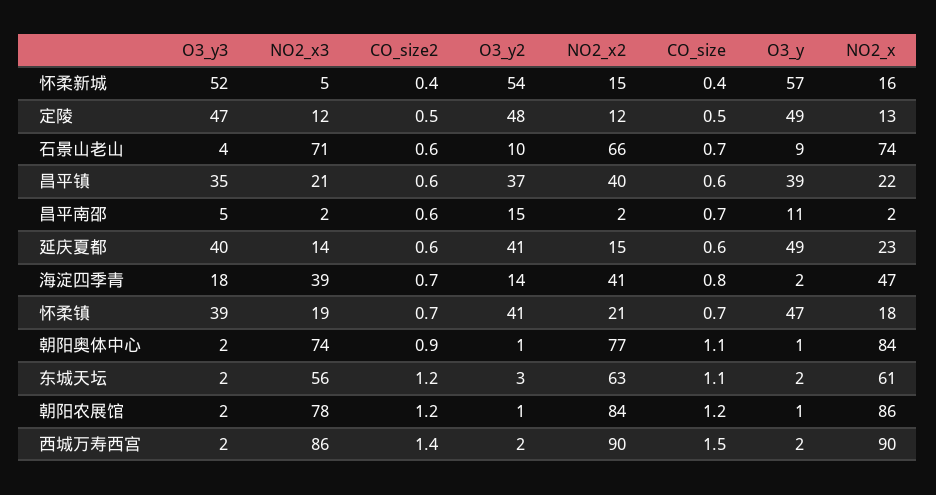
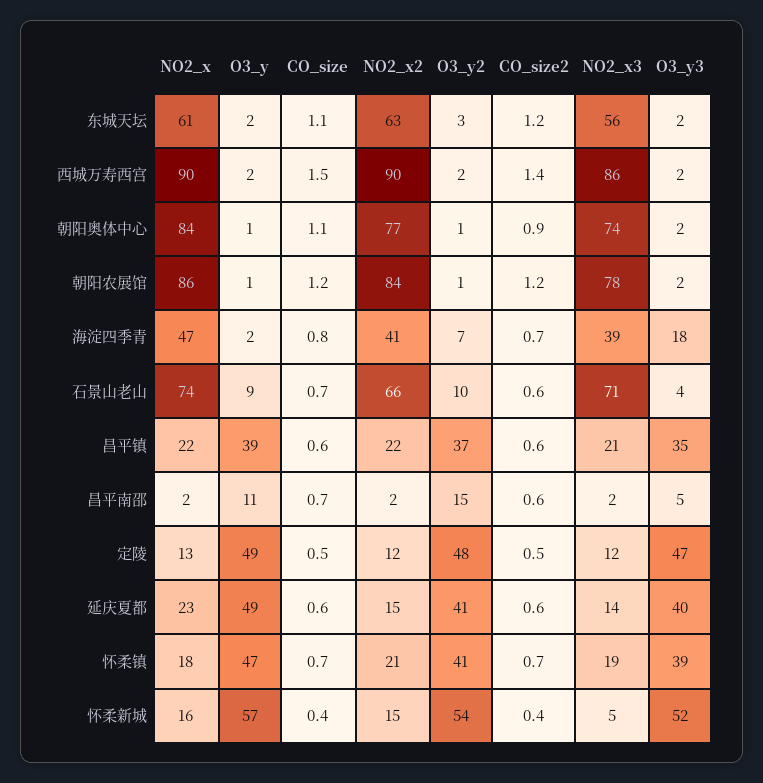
NO2_x2, 昌平镇: 40 -> 22
O3_y2, 海淀四季青: 14 -> 7

